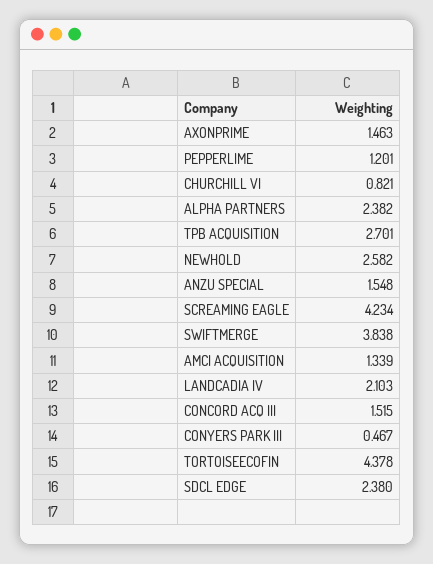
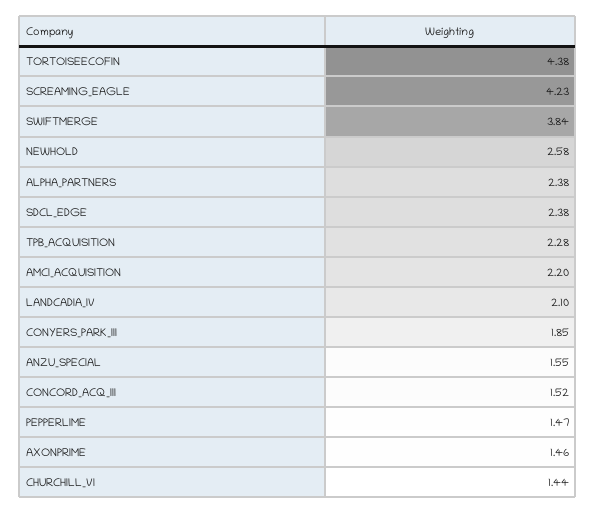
PEPPERLIME: 1.201 -> 1.47
CHURCHILL VI: 0.821 -> 1.44
TPB ACQUISITION: 2.701 -> 2.28
AMCI ACQUISITION: 1.339 -> 2.2
CONYERS PARK III: 0.467 -> 1.85

